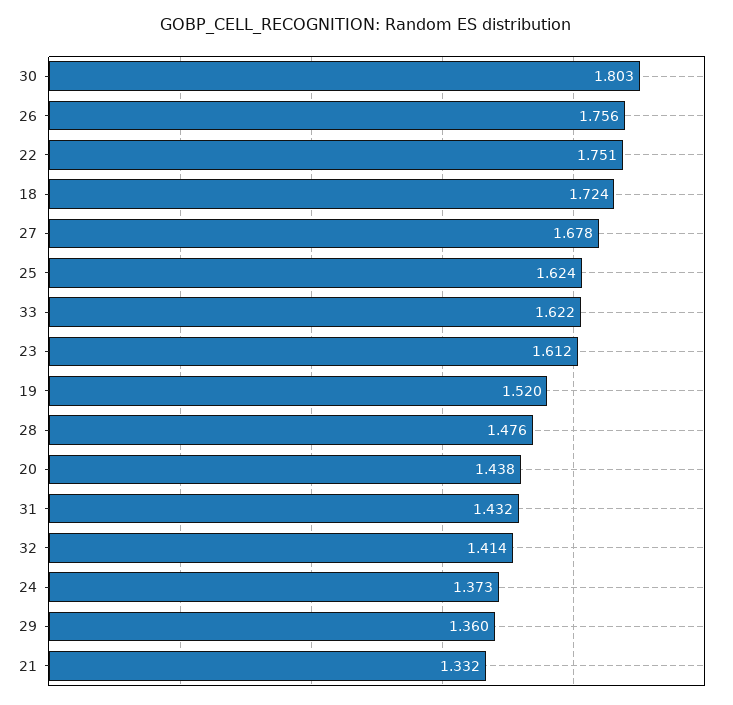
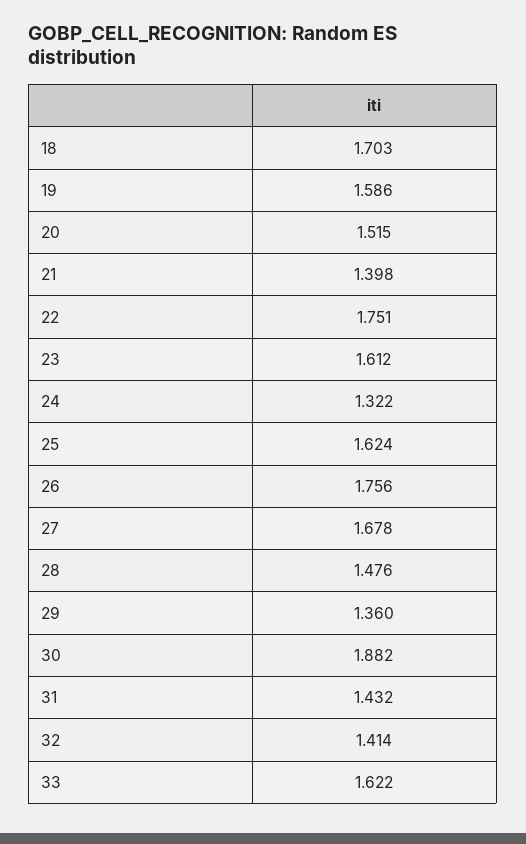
30: 1.803 -> 1.882
18: 1.724 -> 1.703
19: 1.52 -> 1.586
20: 1.438 -> 1.515
24: 1.373 -> 1.322
21: 1.332 -> 1.398

